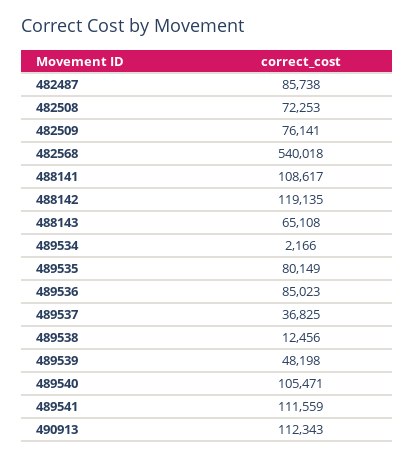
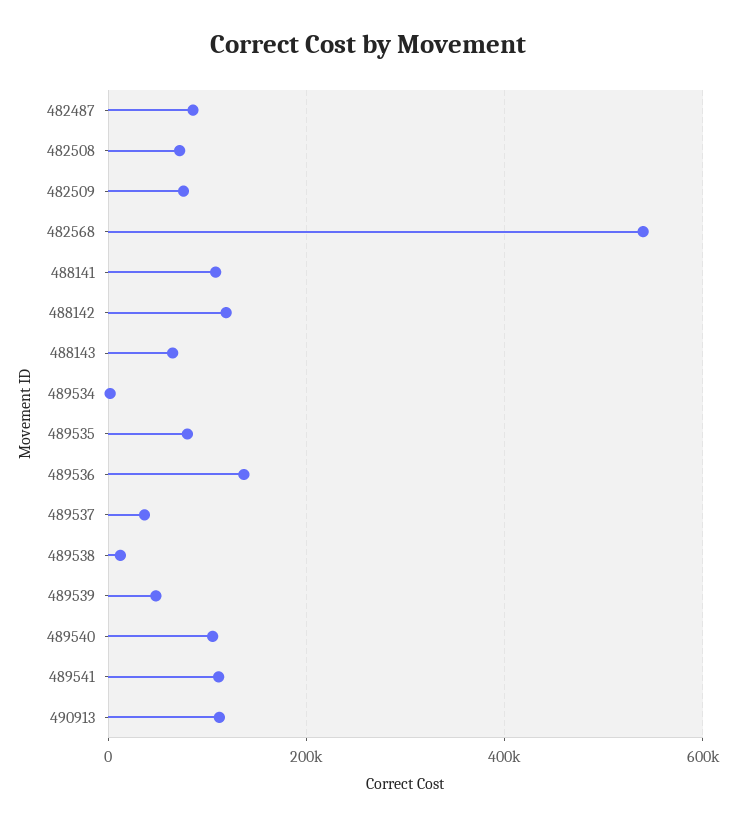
489536: 85023 -> 140000

